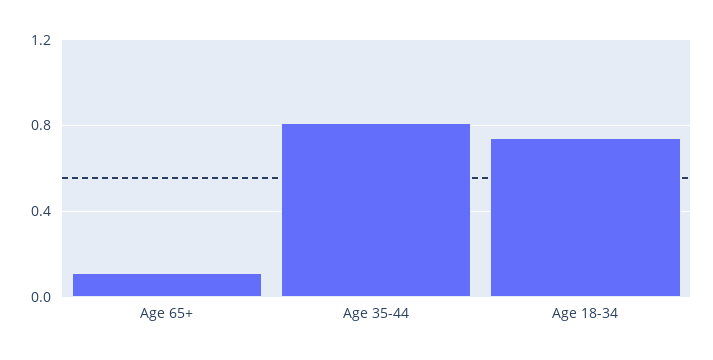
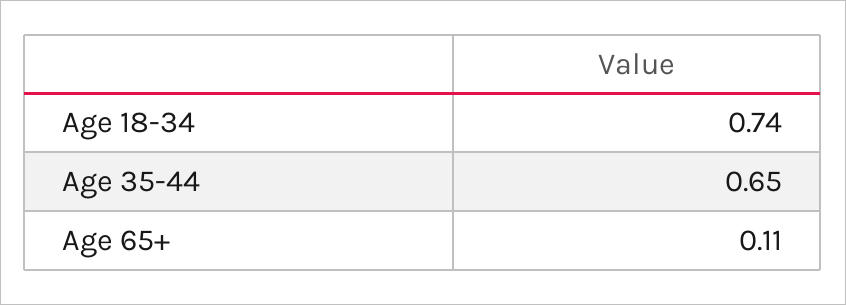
Age 35-44: 0.8 -> 0.65

